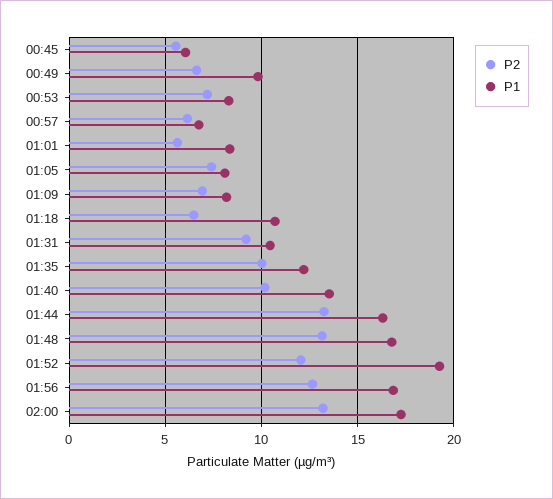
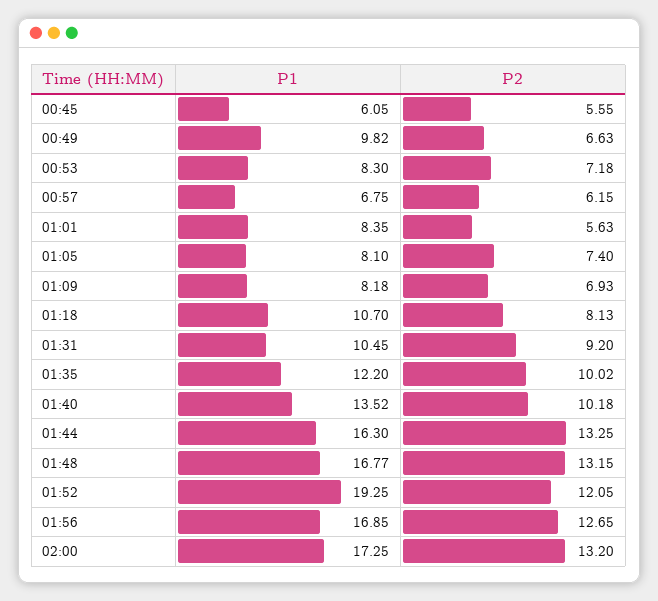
P2, 01:18: 6.5 -> 8.13

